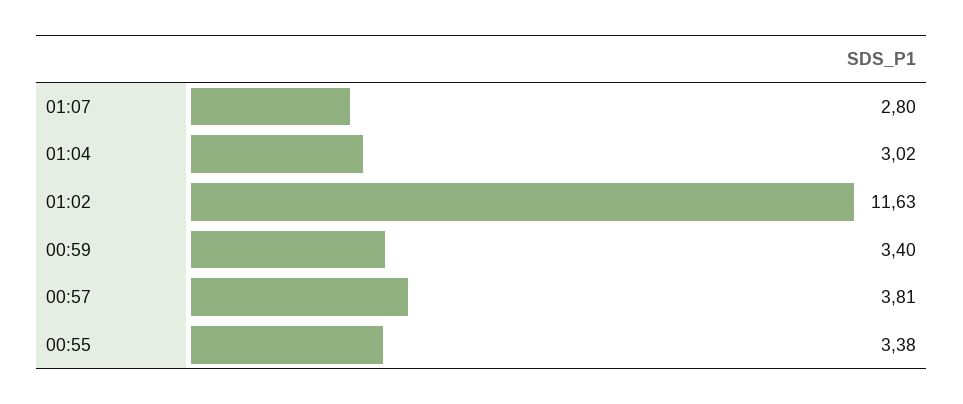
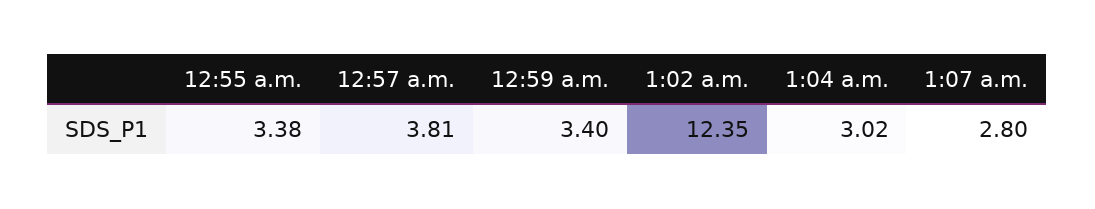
01:02: 11.63 -> 12.35

